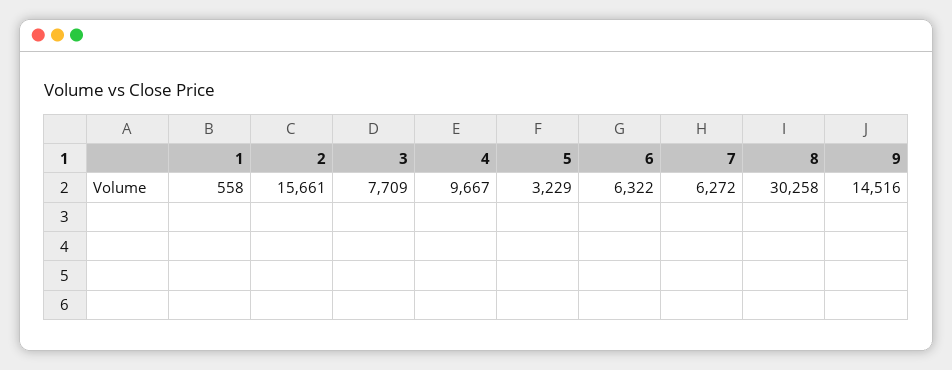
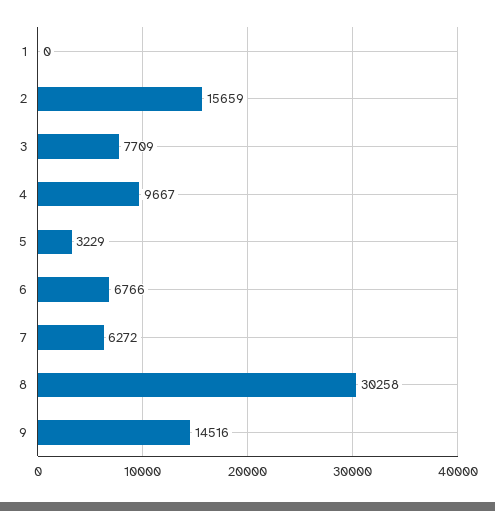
1: 558 -> 0
2: 15661 -> 15659
6: 6322 -> 6766

